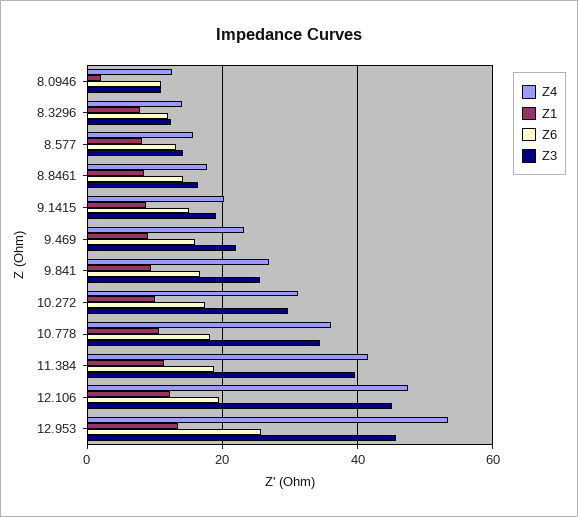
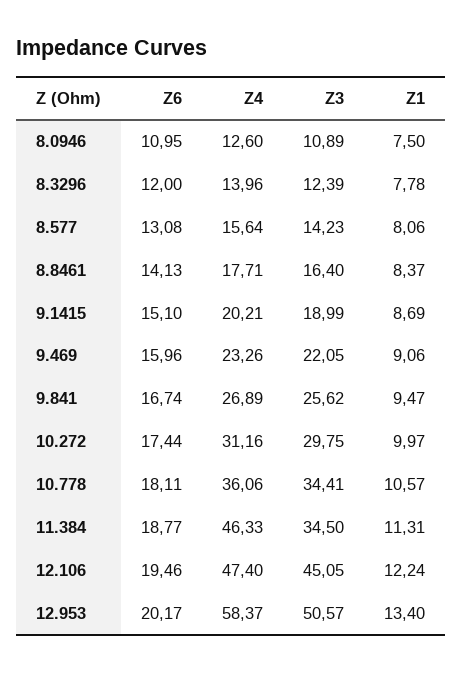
Z1, 8.0946: 2 -> 7.5
Z4, 11.384: 42 -> 46.33
Z3, 11.384: 40 -> 34.5
Z4, 12.953: 54 -> 58.37
Z6, 12.953: 26 -> 20.17
Z3, 12.953: 46 -> 50.57

